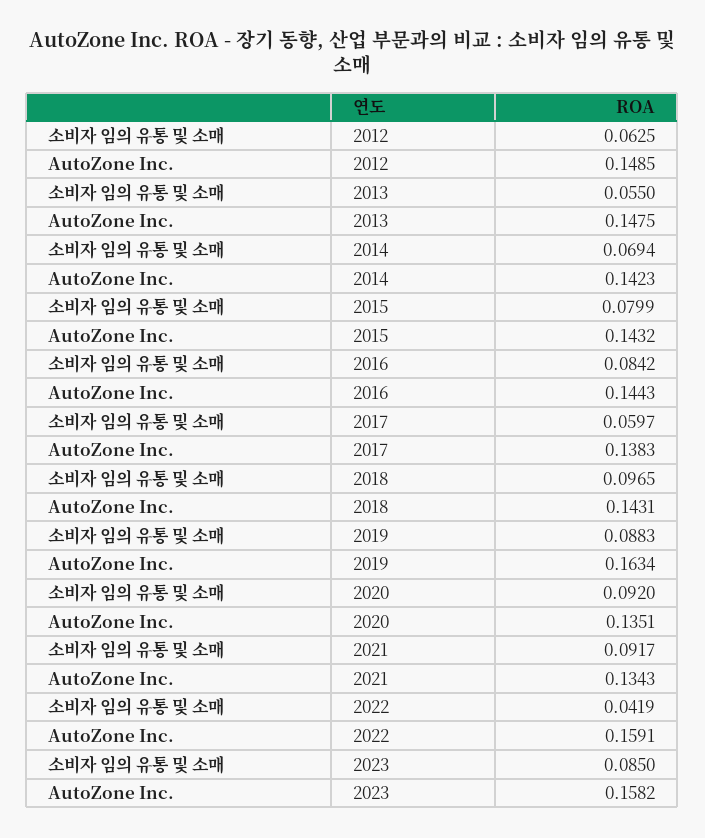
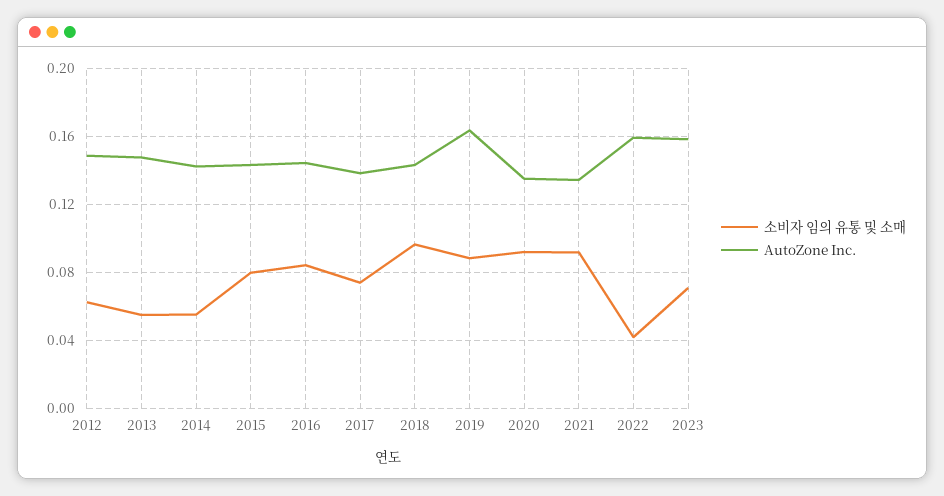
소비자 임의 유통 및 소매, 2014: 0.0694 -> 0.055
소비자 임의 유통 및 소매, 2017: 0.0597 -> 0.075
소비자 임의 유통 및 소매, 2023: 0.085 -> 0.07

